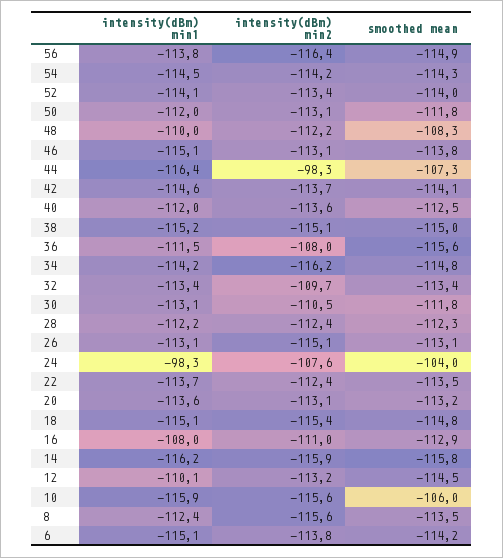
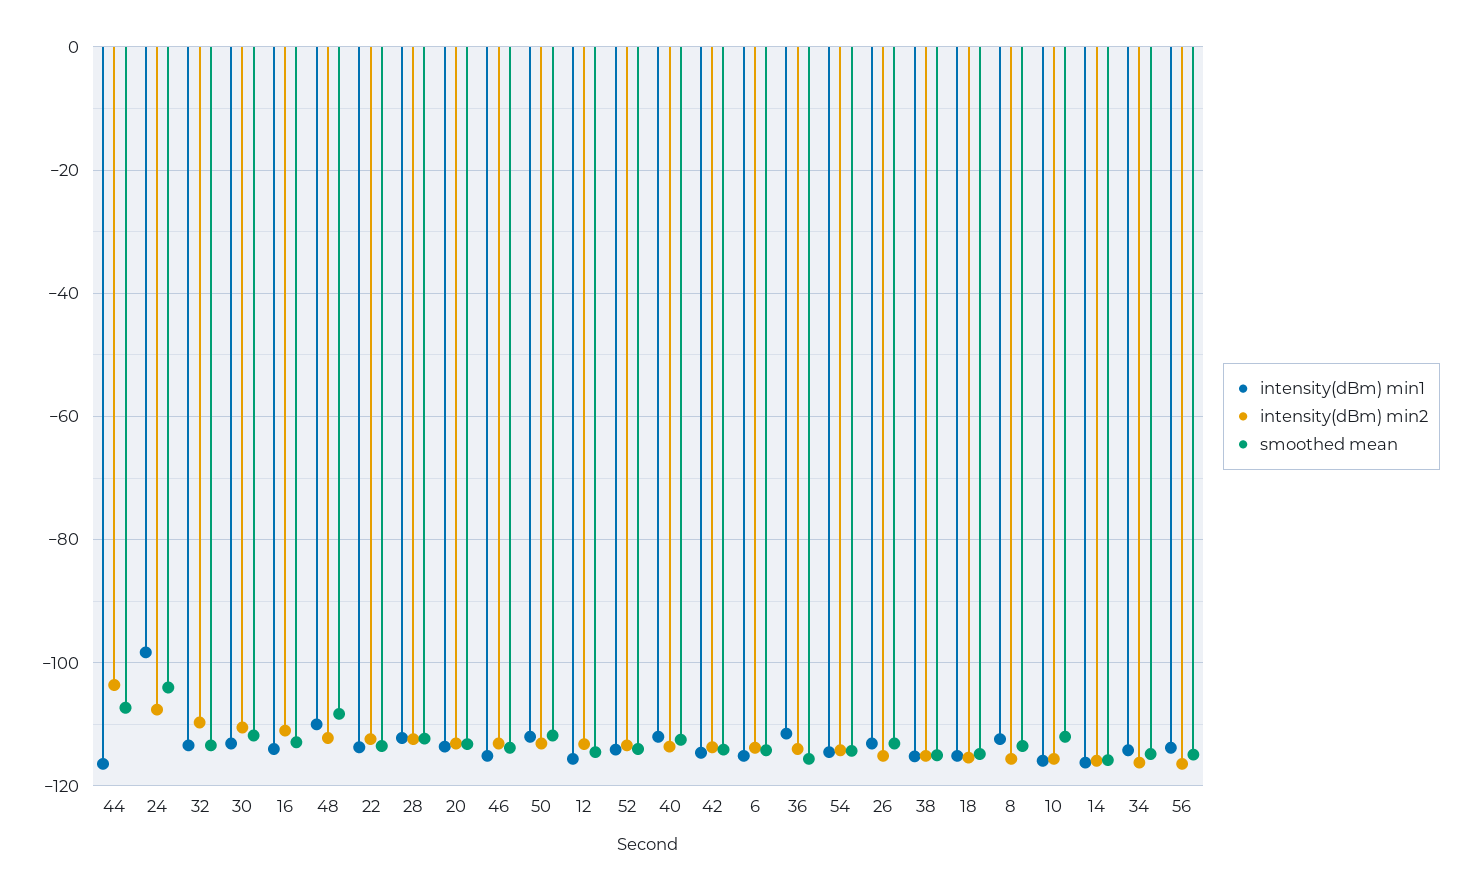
intensity(dBm) min2, 44: -98.3 -> -104
intensity(dBm) min2, 36: -108 -> -114
intensity(dBm) min1, 16: -108 -> -114
intensity(dBm) min1, 12: -110.1 -> -116
smoothed mean, 10: -106 -> -112

